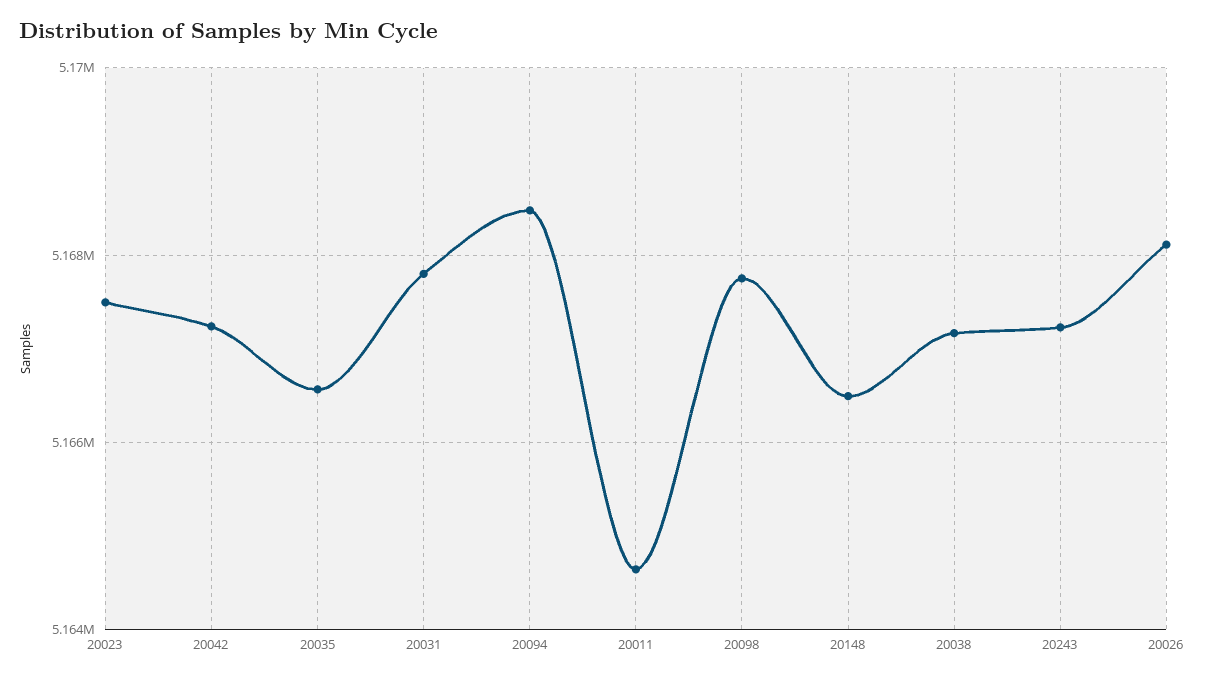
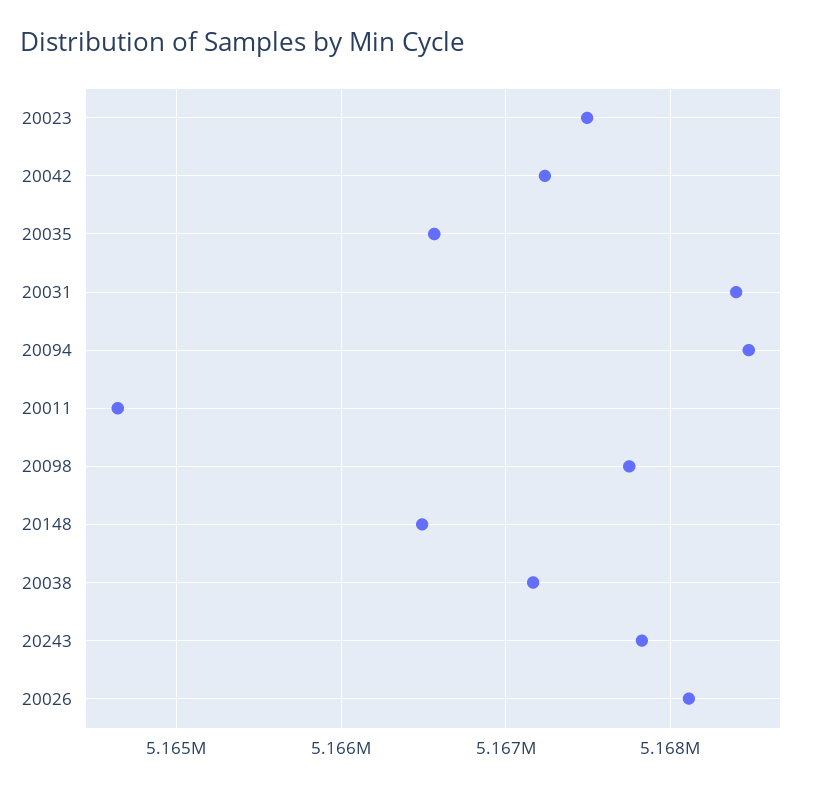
20031: 5167800 -> 5168400
20243: 5167200 -> 5167800

